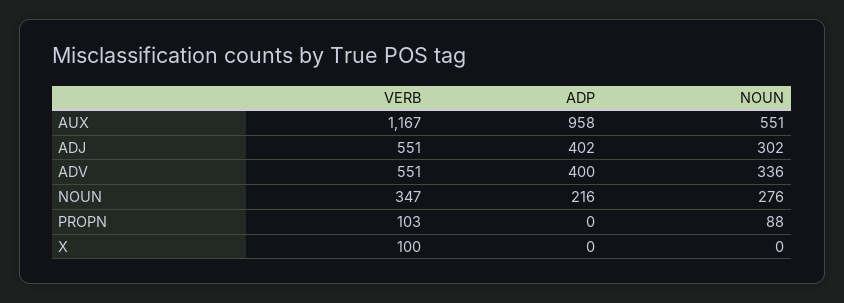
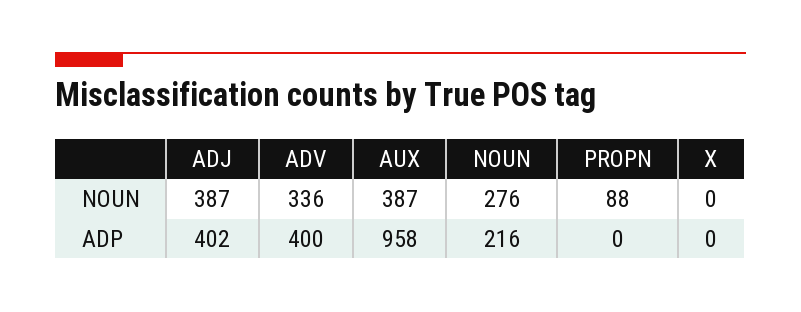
VERB, AUX: 1167 -> none
NOUN, AUX: 551 -> 387
VERB, ADJ: 551 -> none
NOUN, ADJ: 302 -> 387
VERB, ADV: 551 -> none
VERB, NOUN: 347 -> none
VERB, PROPN: 103 -> none
VERB, X: 100 -> none

